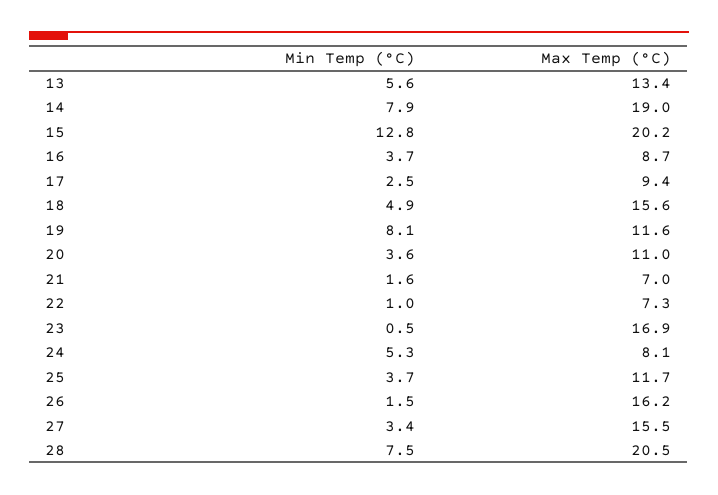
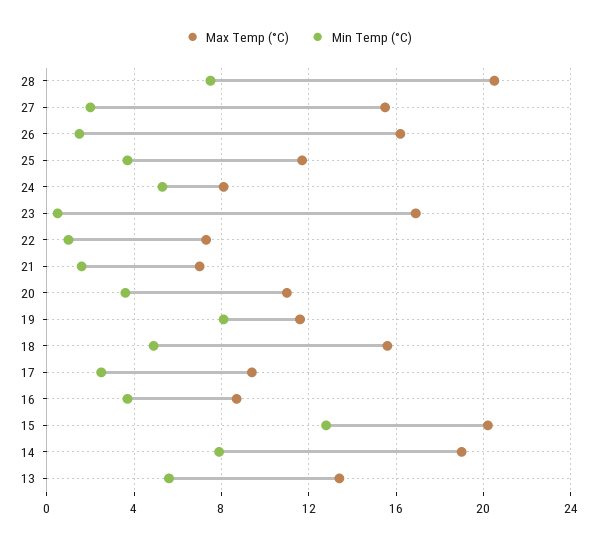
Min Temp (°C), 27: 3.4 -> 2

